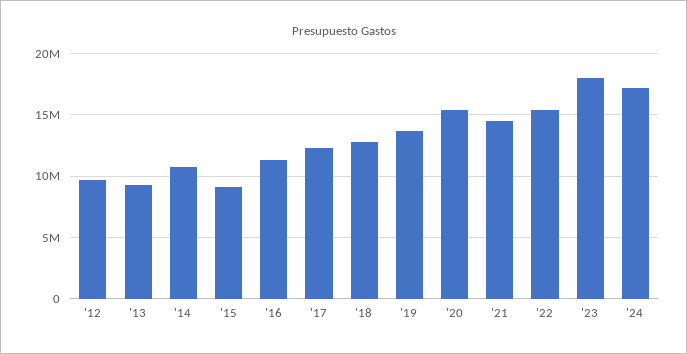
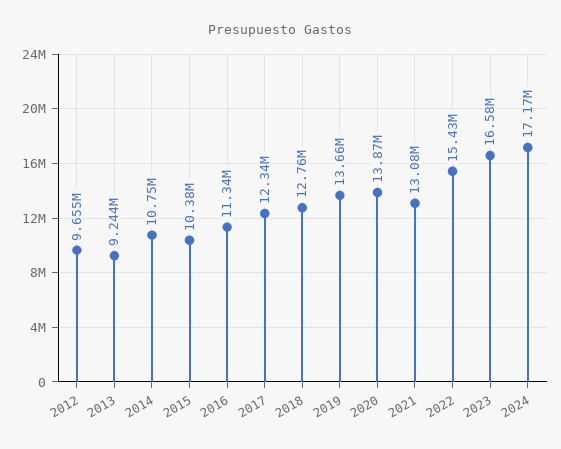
'15: 9000000 -> 10380000
'20: 15500000 -> 13870000
'21: 14500000 -> 13080000
'23: 18000000 -> 16580000

